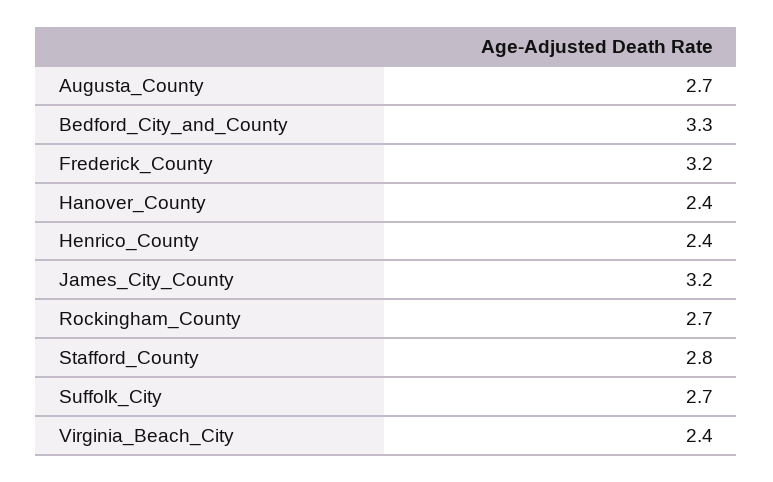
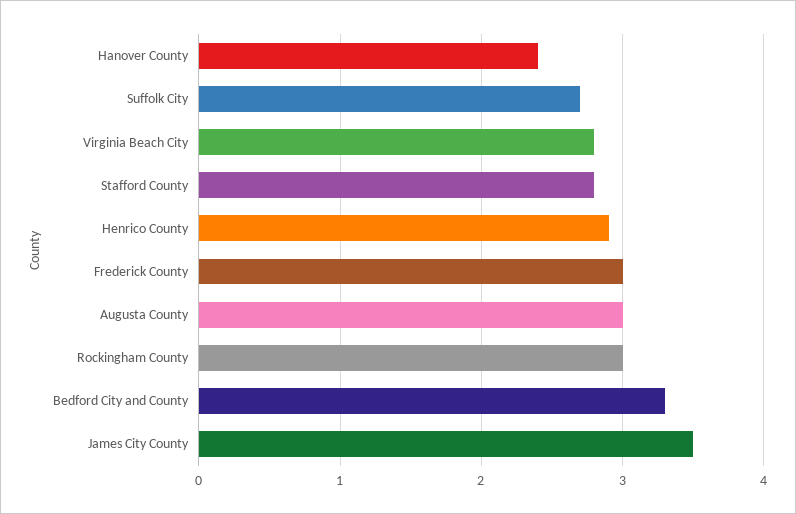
Augusta_County: 2.7 -> 3
Frederick_County: 3.2 -> 3
Henrico_County: 2.4 -> 2.9
James_City_County: 3.2 -> 3.5
Rockingham_County: 2.7 -> 3
Virginia_Beach_City: 2.4 -> 2.8

